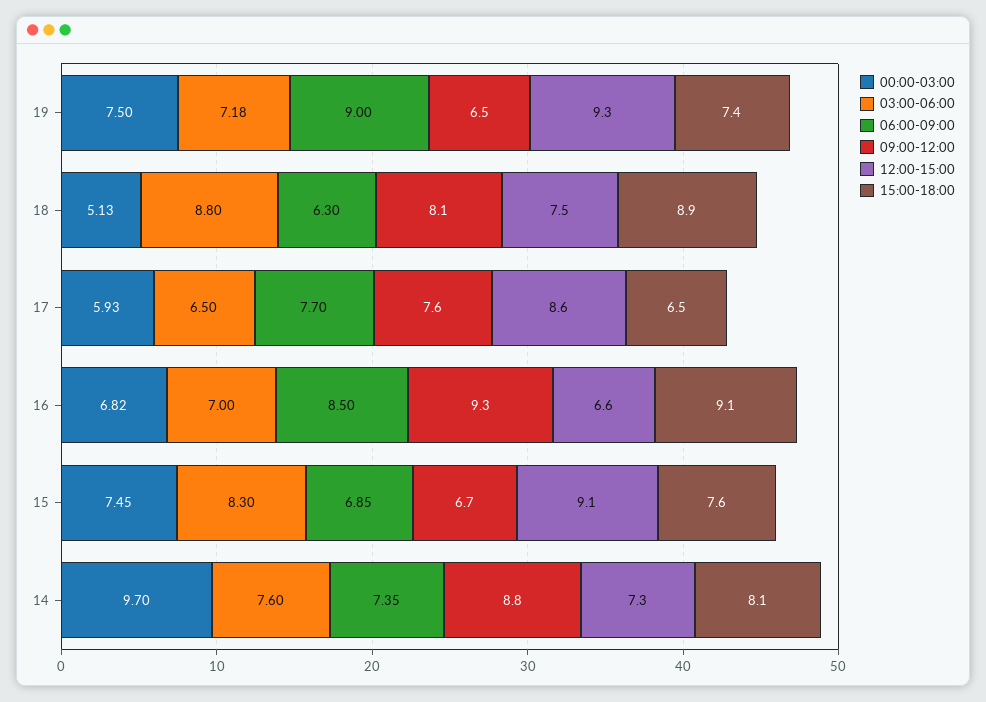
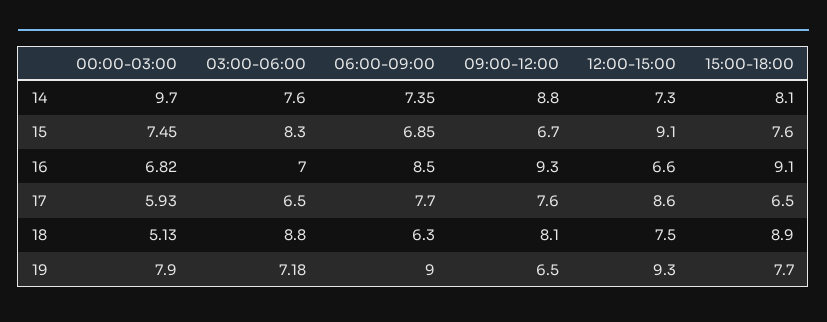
00:00-03:00, 19: 7.5 -> 7.9
15:00-18:00, 19: 7.4 -> 7.7

